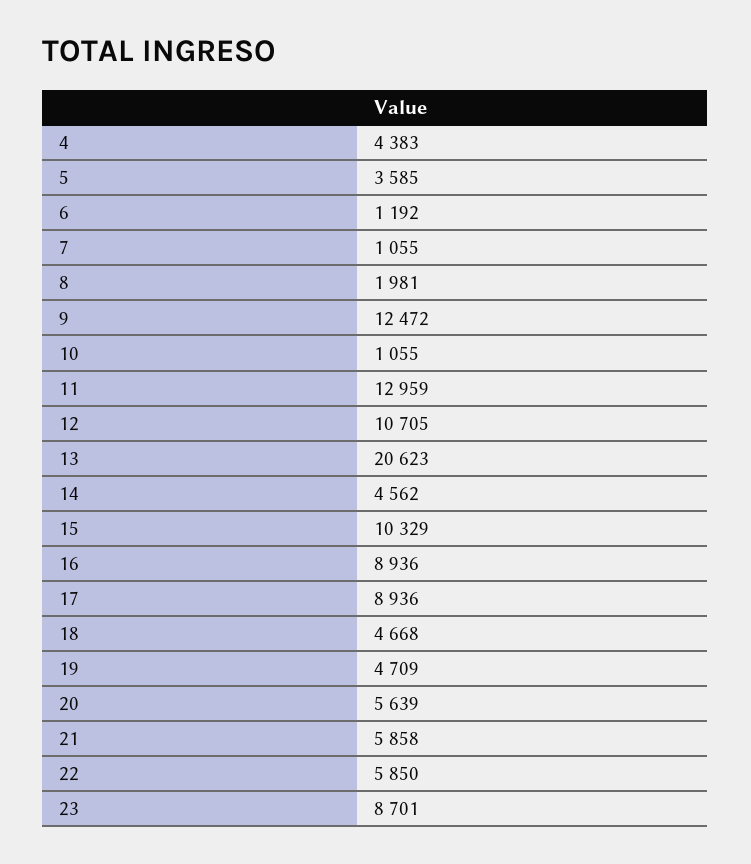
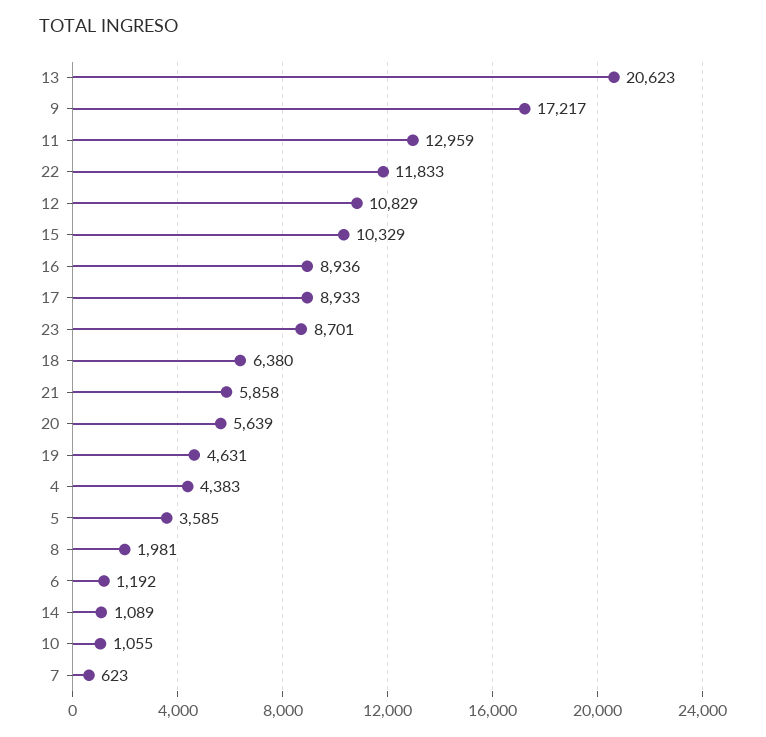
7: 1055 -> 623
9: 12472 -> 17217
12: 10705 -> 10829
14: 4562 -> 1089
17: 8936 -> 8933
18: 4668 -> 6380
19: 4709 -> 4631
22: 5850 -> 11833

